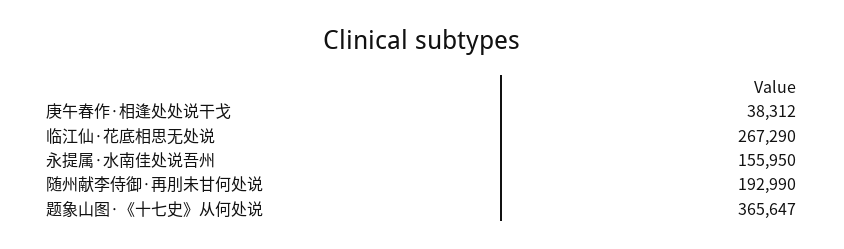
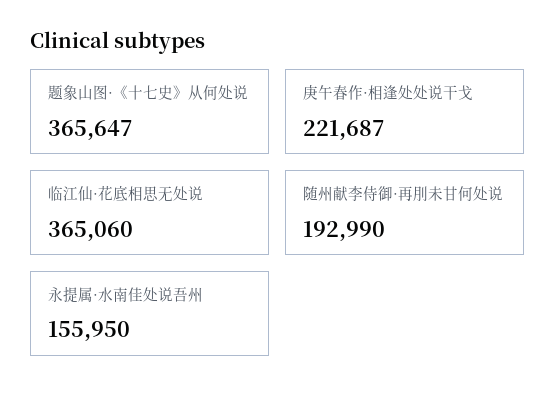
庚午春作·相逢处处说干戈: 38312 -> 221687
临江仙·花底相思无处说: 267290 -> 365060

